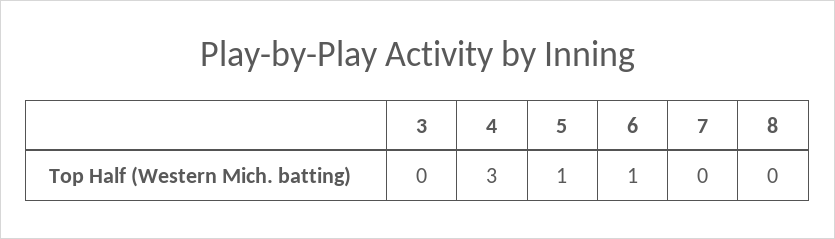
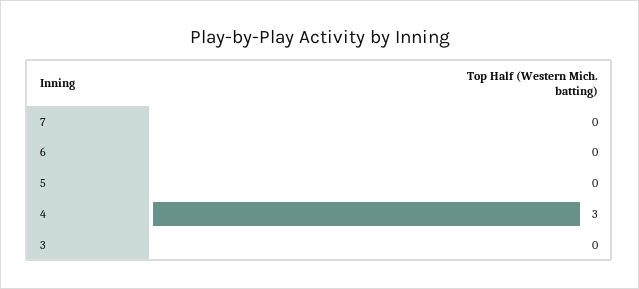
5: 1 -> 0
6: 1 -> 0
8: 0 -> none

